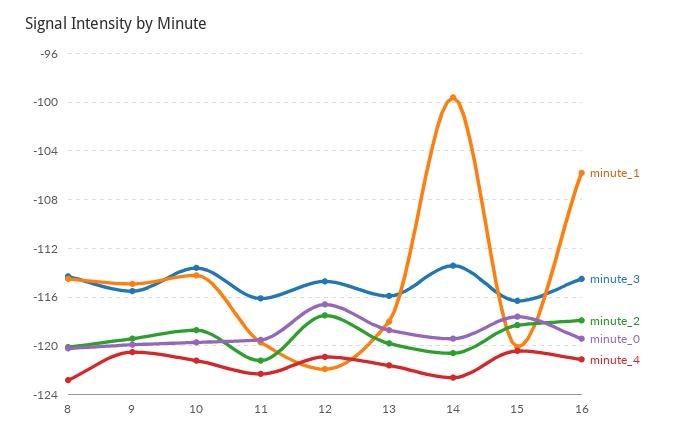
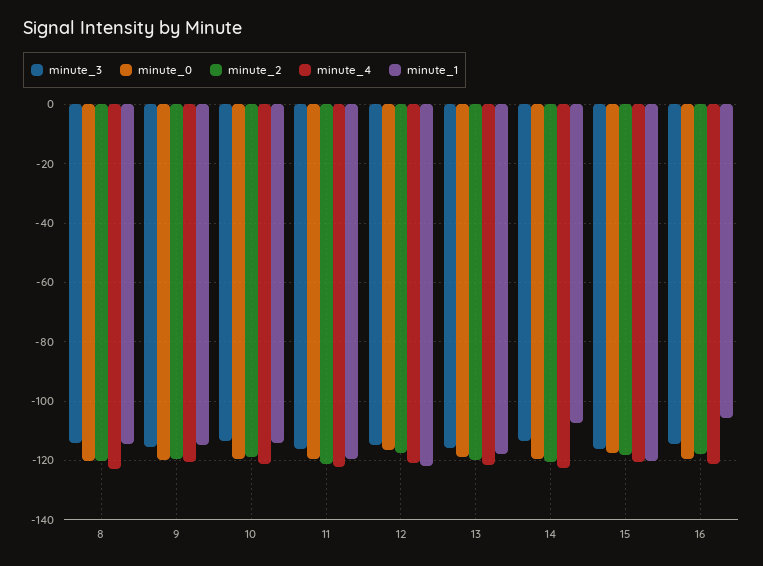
minute_1, 14: -99.5 -> -107.5

